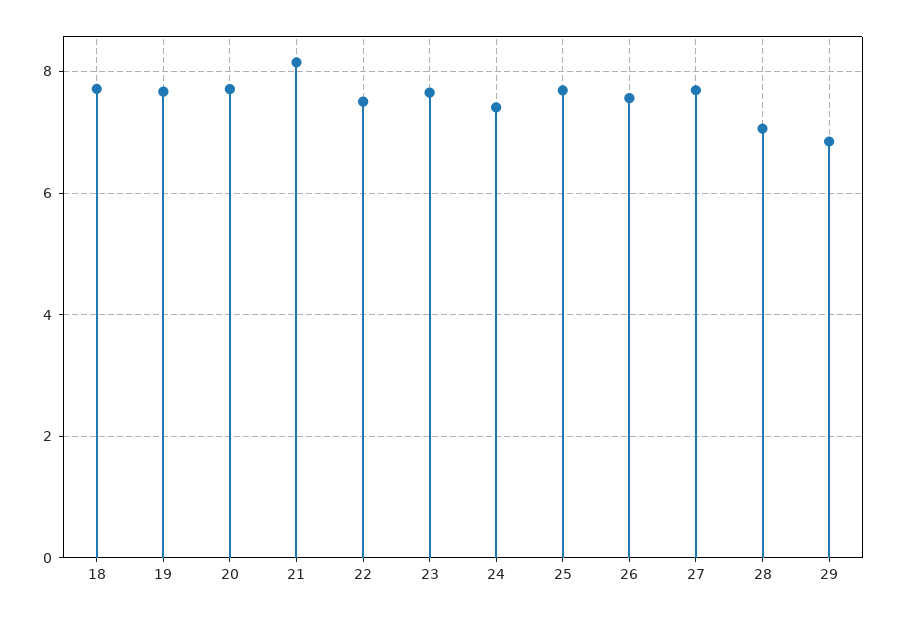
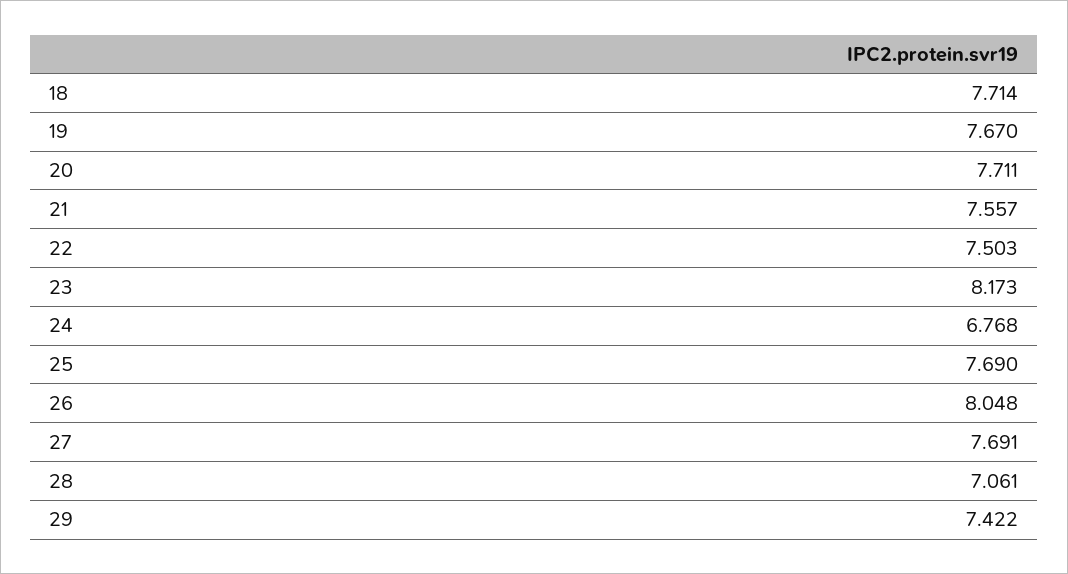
21: 8.2 -> 7.557
23: 7.6 -> 8.173
24: 7.4 -> 6.768
26: 7.6 -> 8.048
29: 6.8 -> 7.422

